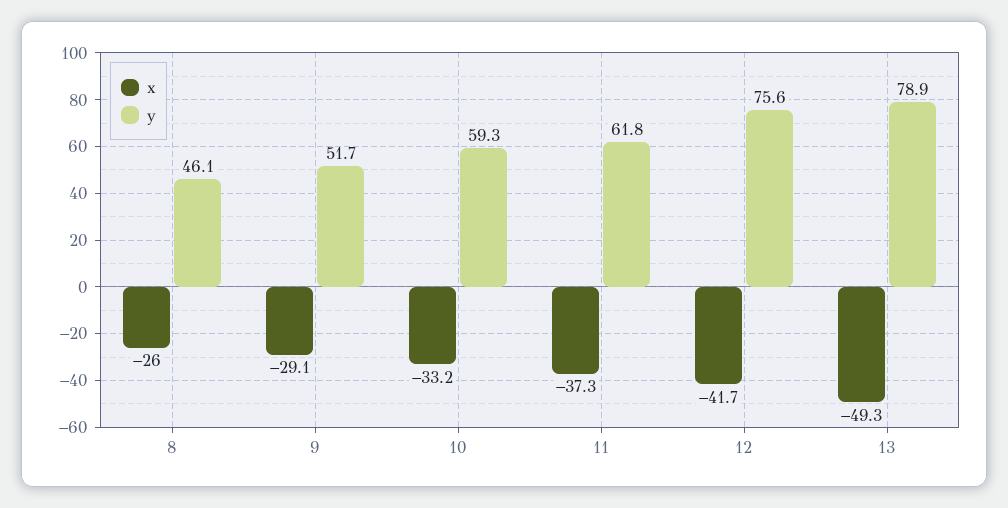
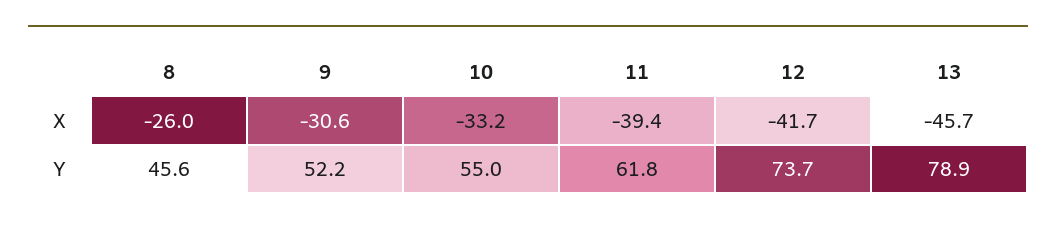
y, 8: 46.1 -> 45.6
x, 9: -29.1 -> -30.6
y, 9: 51.7 -> 52.2
y, 10: 59.3 -> 55
x, 11: -37.3 -> -39.4
y, 12: 75.6 -> 73.7
x, 13: -49.3 -> -45.7

